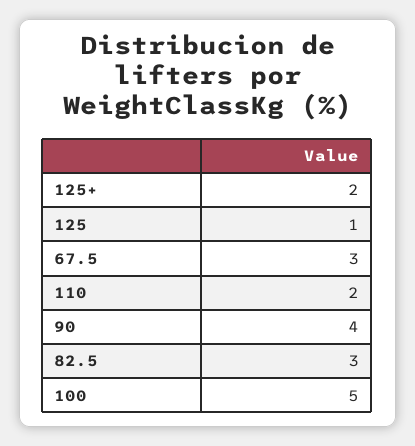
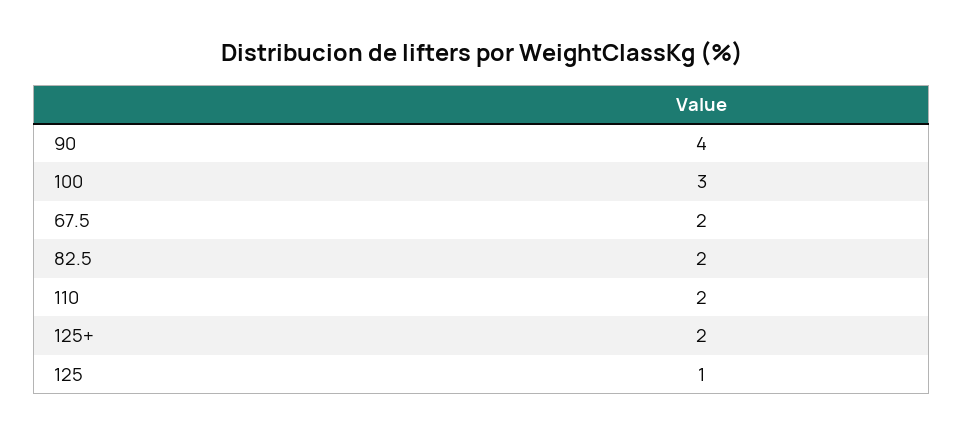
67.5: 3 -> 2
82.5: 3 -> 2
100: 5 -> 3

